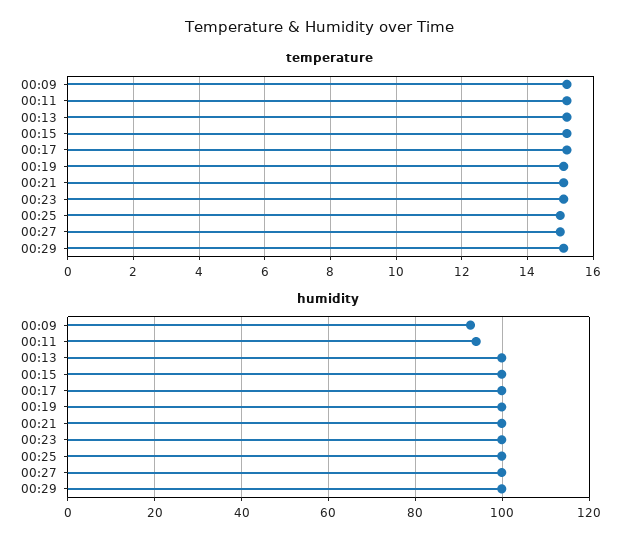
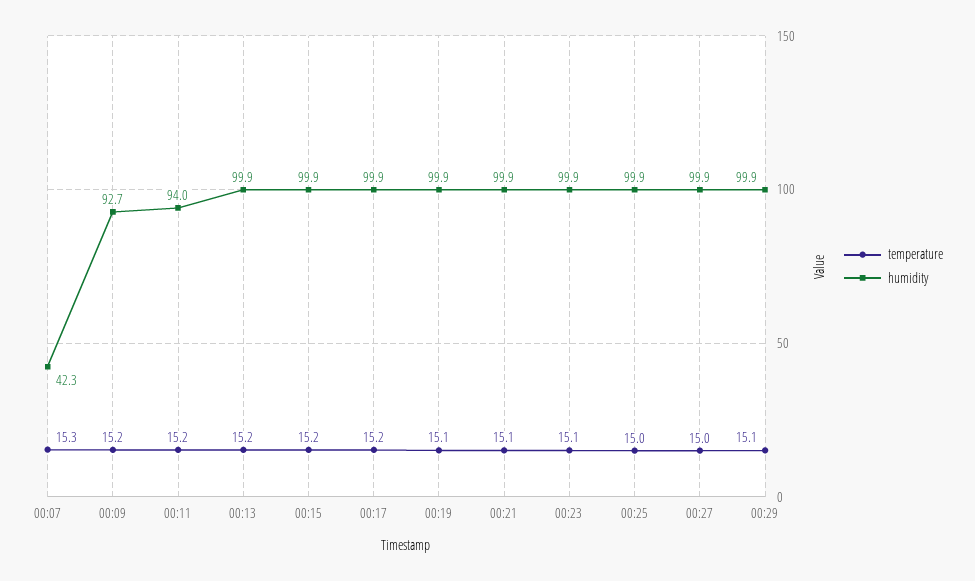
temperature, 00:07: none -> 15.3
humidity, 00:07: none -> 42.3

